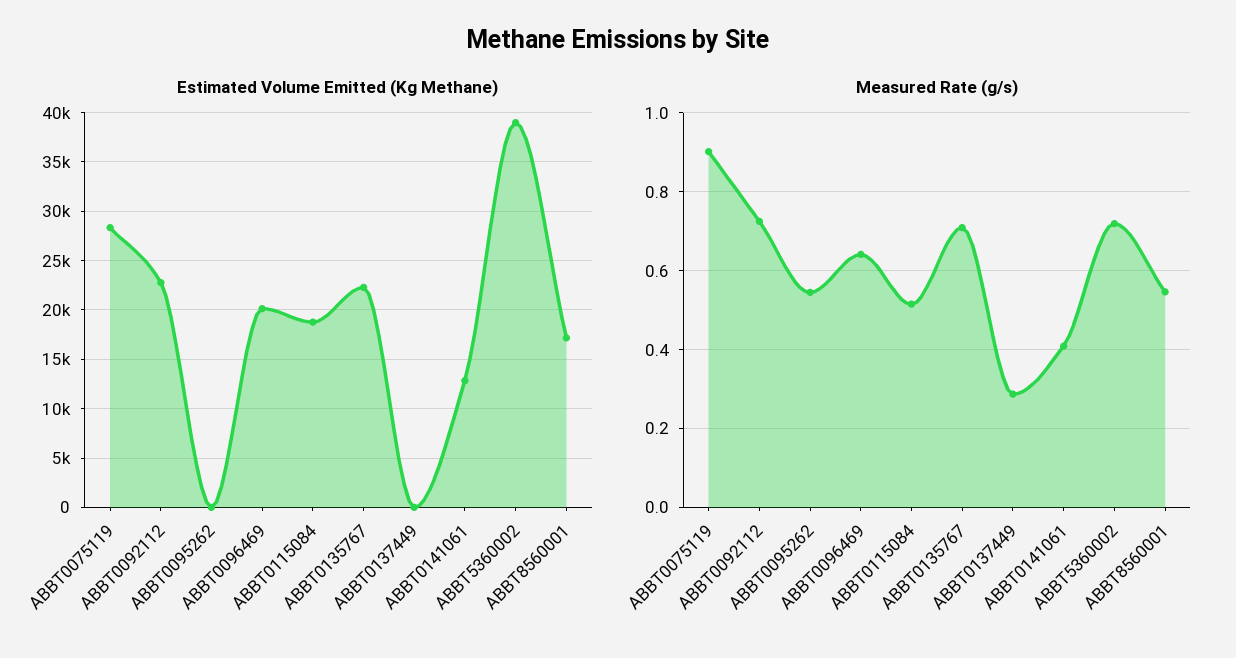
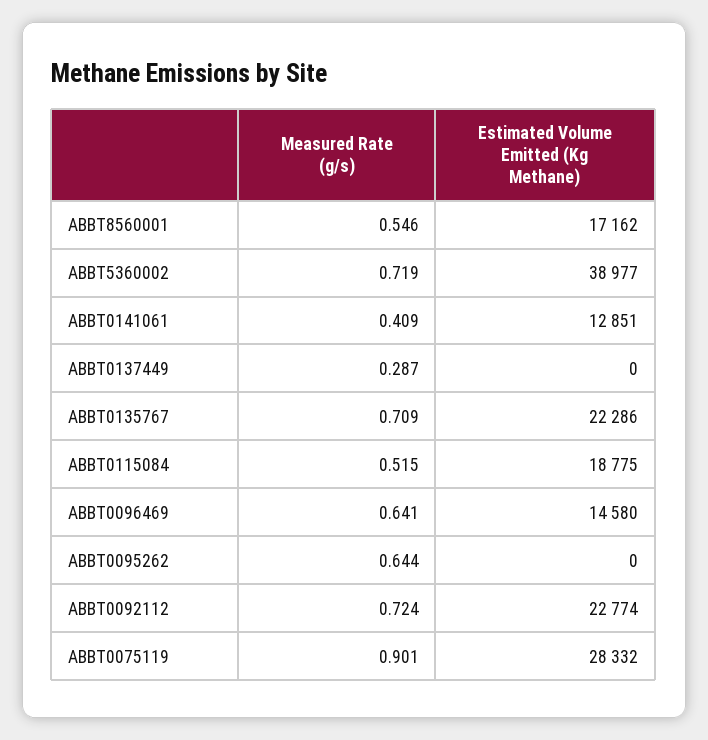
Estimated Volume Emitted (Kg Methane), ABBT0096469: 20000 -> 14580
Measured Rate (g/s), ABBT0095262: 0.54 -> 0.644

